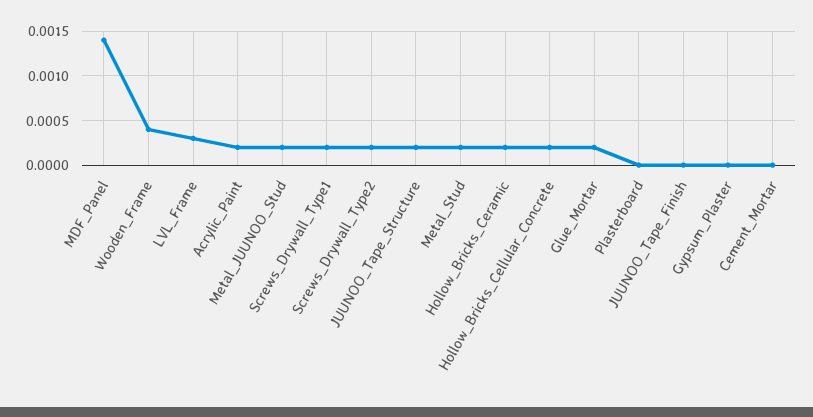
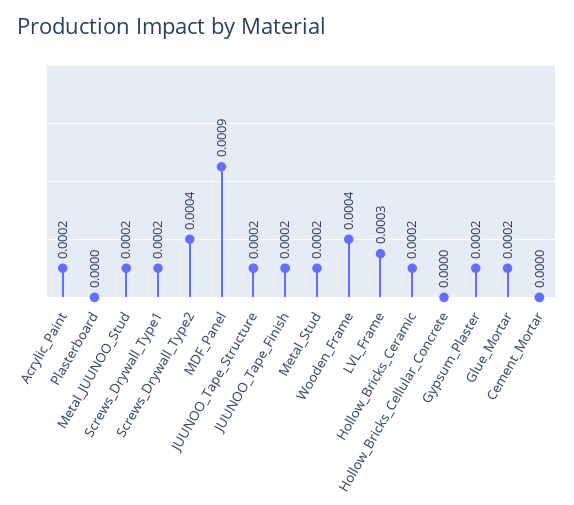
MDF_Panel: 0.0014 -> 0.0009
Screws_Drywall_Type2: 0.0002 -> 0.0004
Hollow_Bricks_Cellular_Concrete: 0.0002 -> 0
JUUNOO_Tape_Finish: 0 -> 0.0002
Gypsum_Plaster: 0 -> 0.0002

